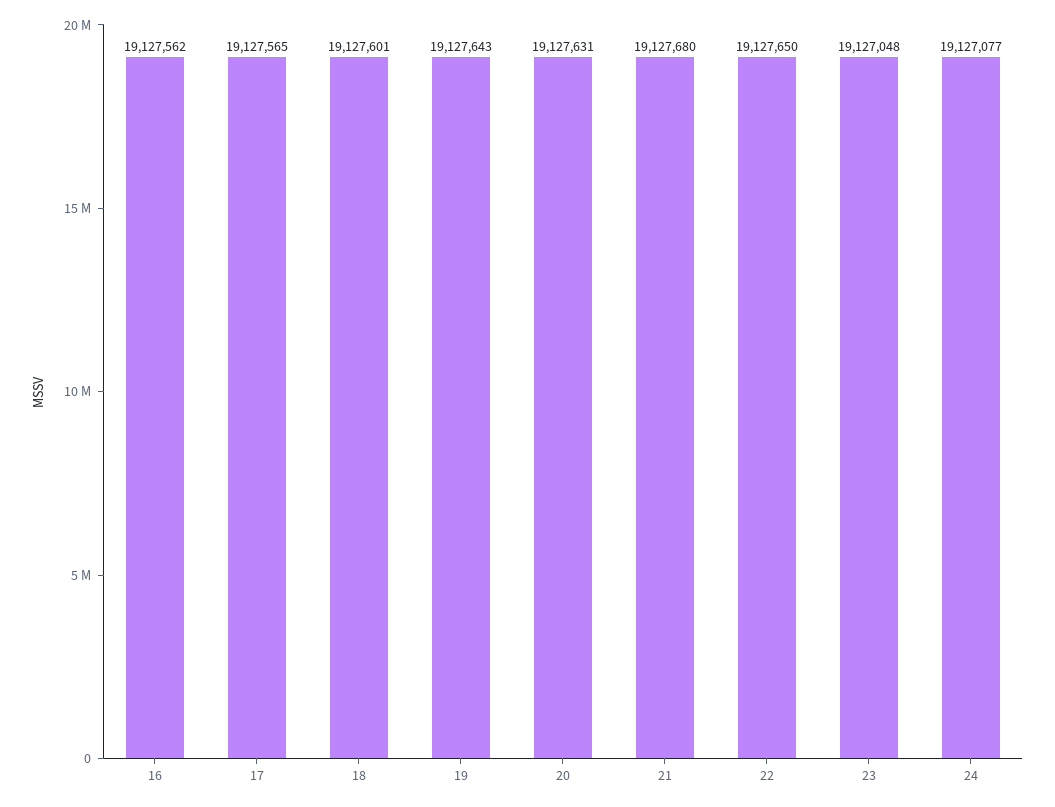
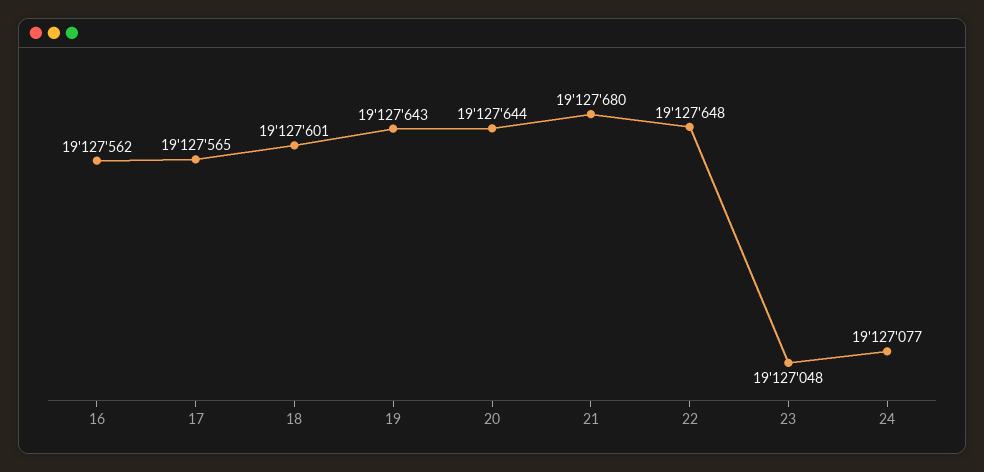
20: 19127631 -> 19127644
22: 19127650 -> 19127648

